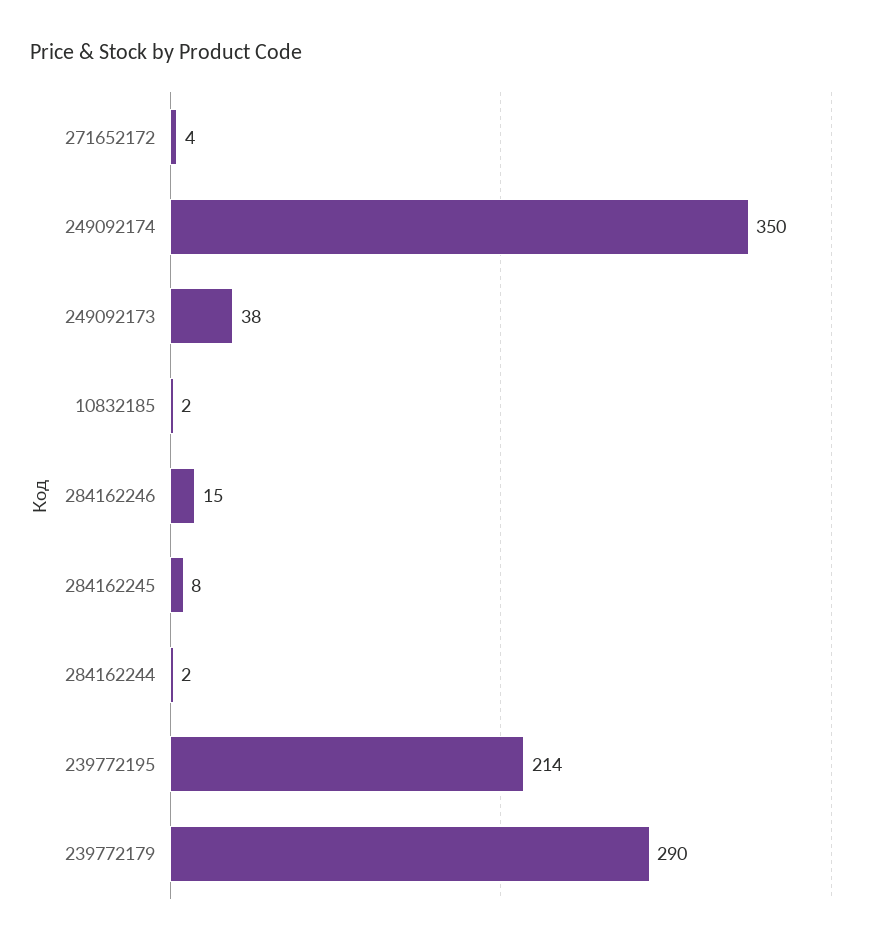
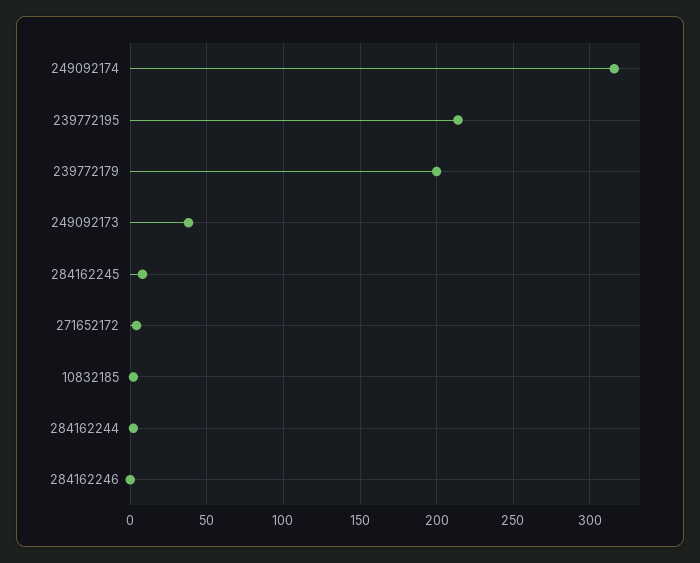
249092174: 350 -> 315
284162246: 15 -> 0
239772179: 290 -> 200

